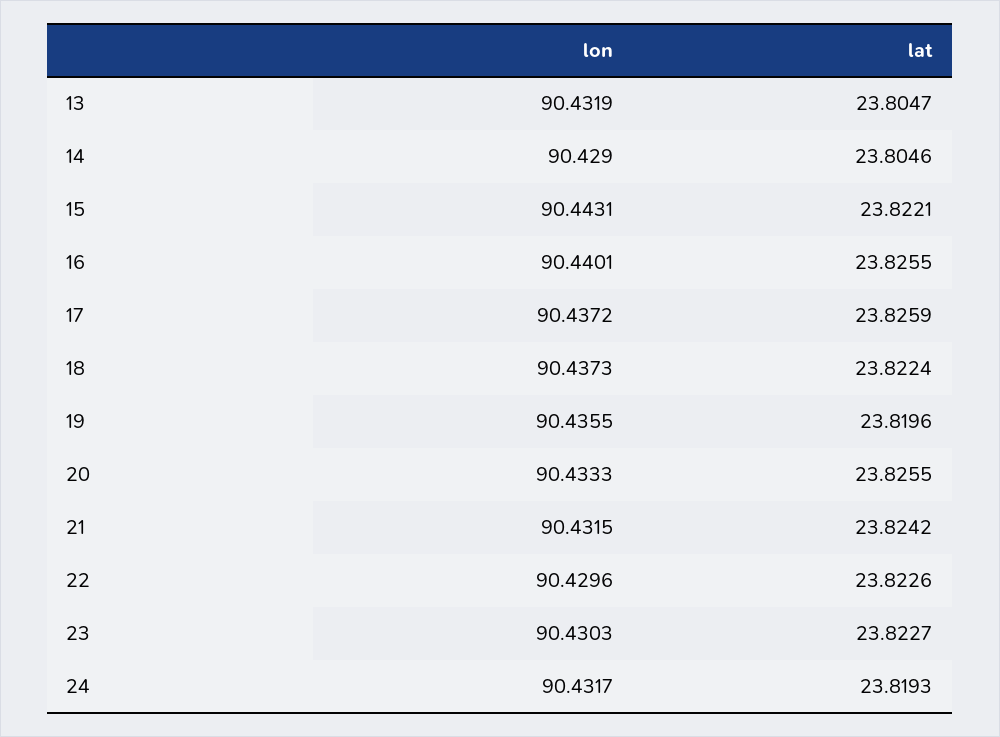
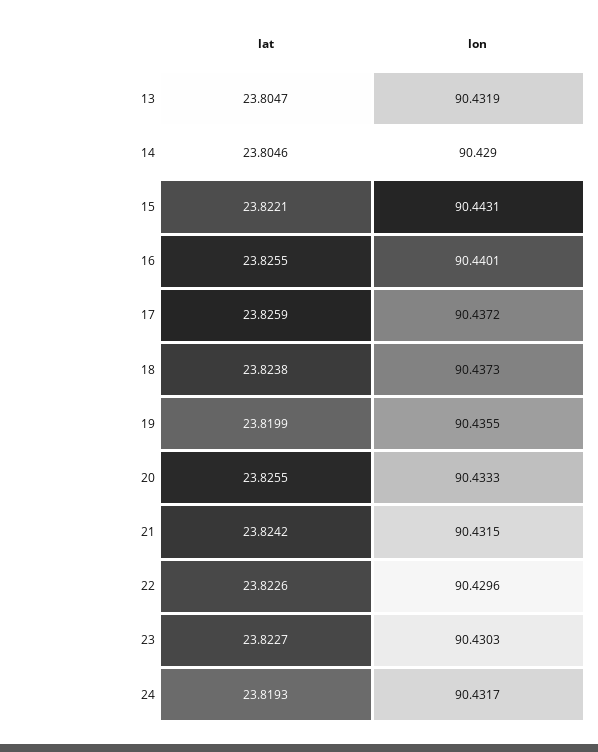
lat, 18: 23.8224 -> 23.8238
lat, 19: 23.8196 -> 23.8199

